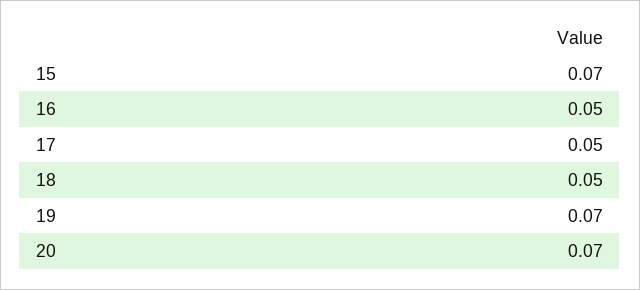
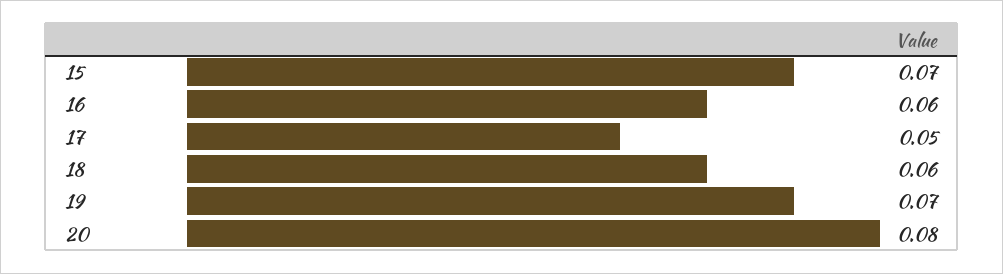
16: 0.05 -> 0.06
18: 0.05 -> 0.06
20: 0.07 -> 0.08

